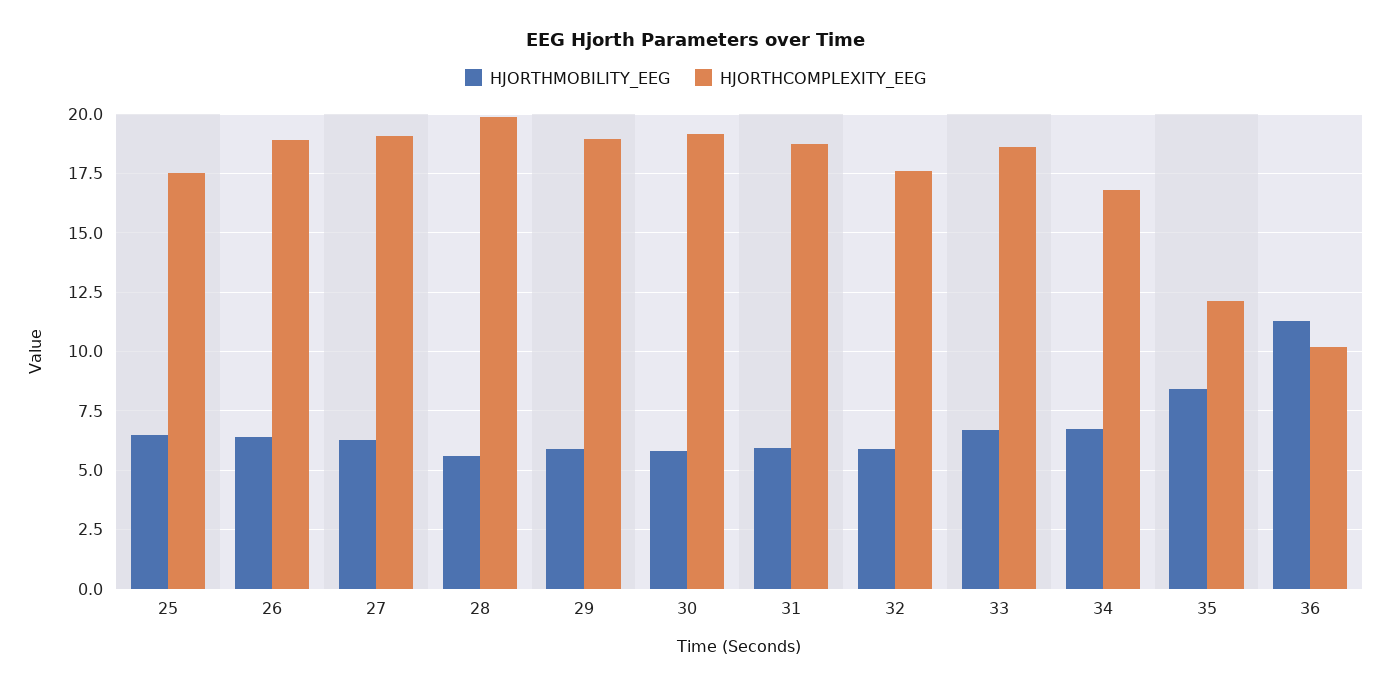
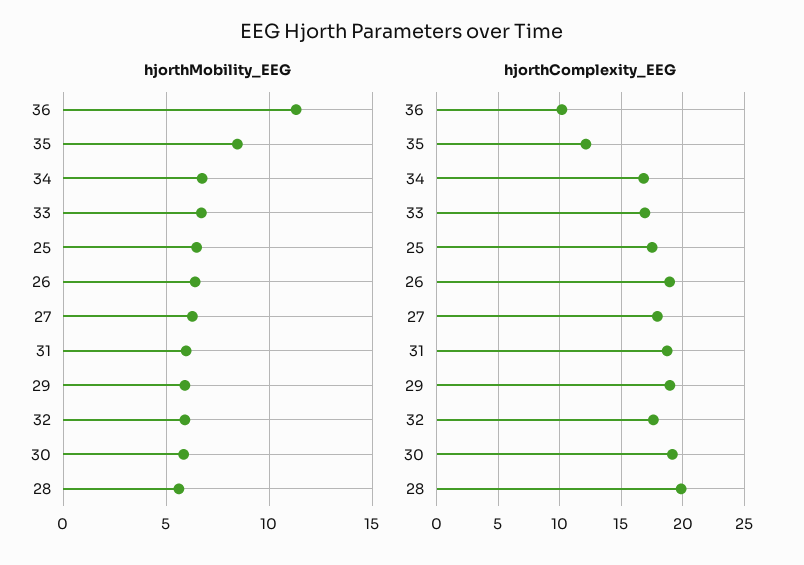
HJORTHCOMPLEXITY_EEG, 27: 19 -> 18
HJORTHCOMPLEXITY_EEG, 33: 18.5 -> 17

